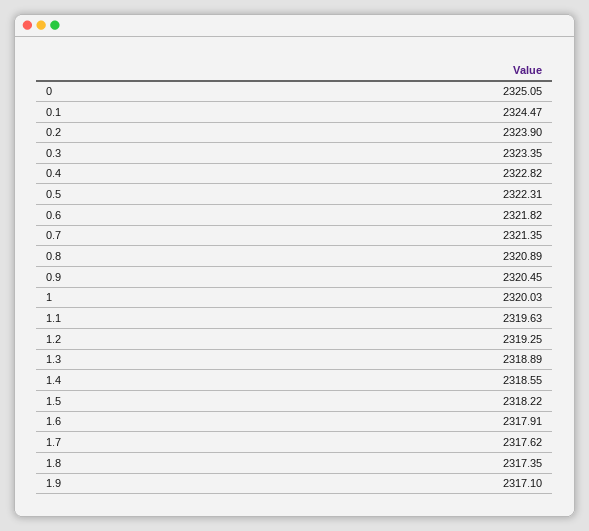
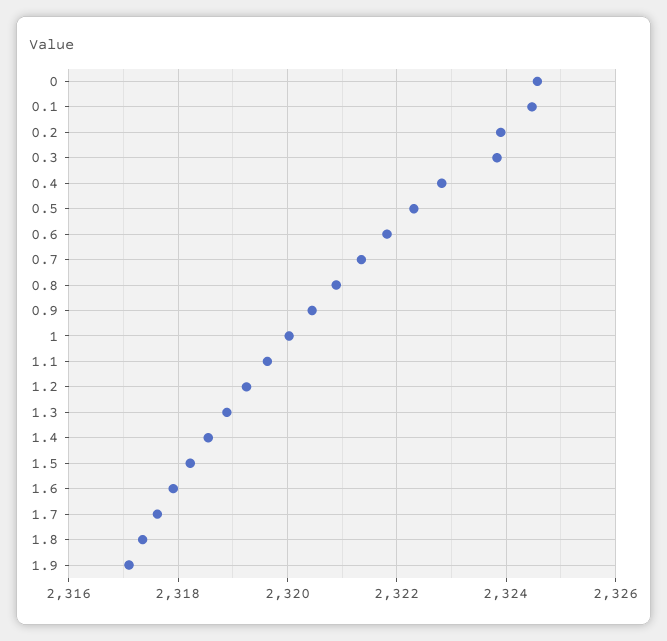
0: 2325.05 -> 2324.6
0.3: 2323.35 -> 2323.8

